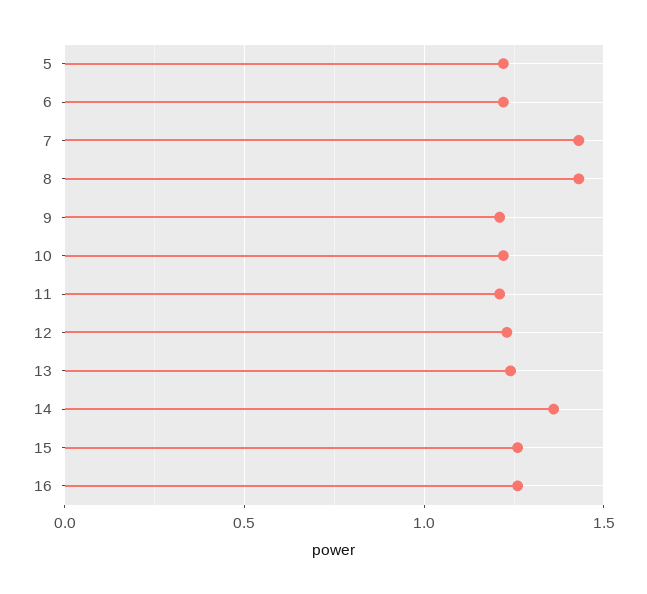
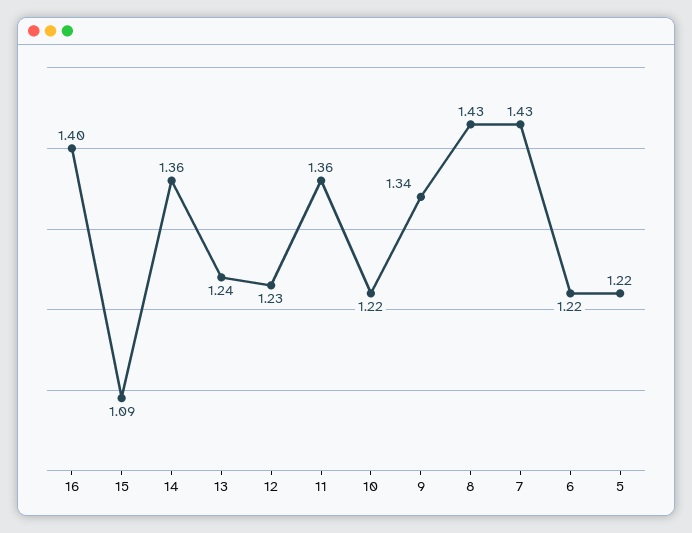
9: 1.2 -> 1.34
11: 1.2 -> 1.36
15: 1.25 -> 1.09
16: 1.25 -> 1.4

